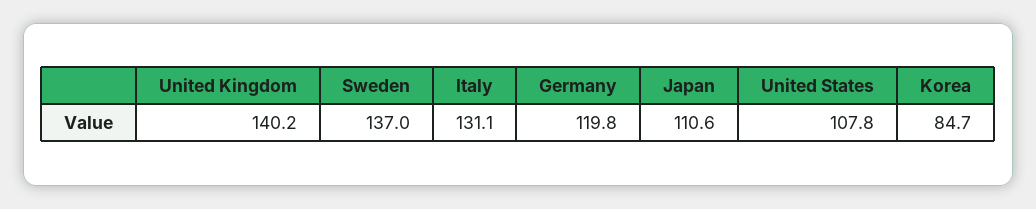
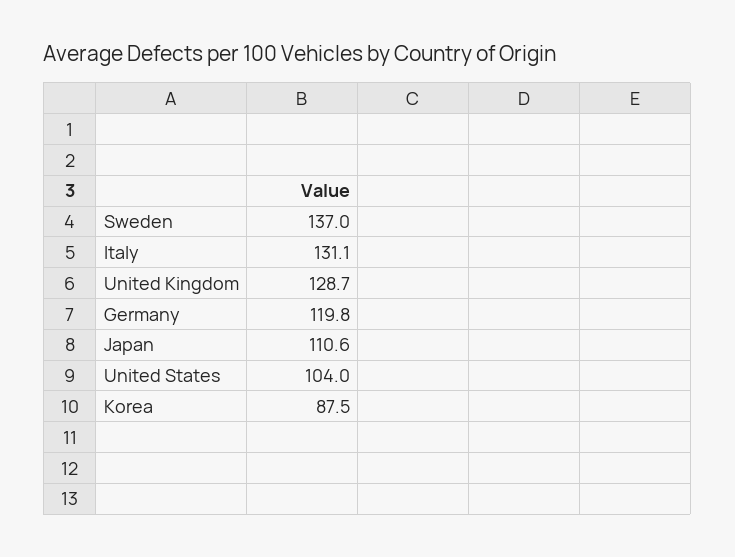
United Kingdom: 140.2 -> 128.7
United States: 107.8 -> 104
Korea: 84.7 -> 87.5

